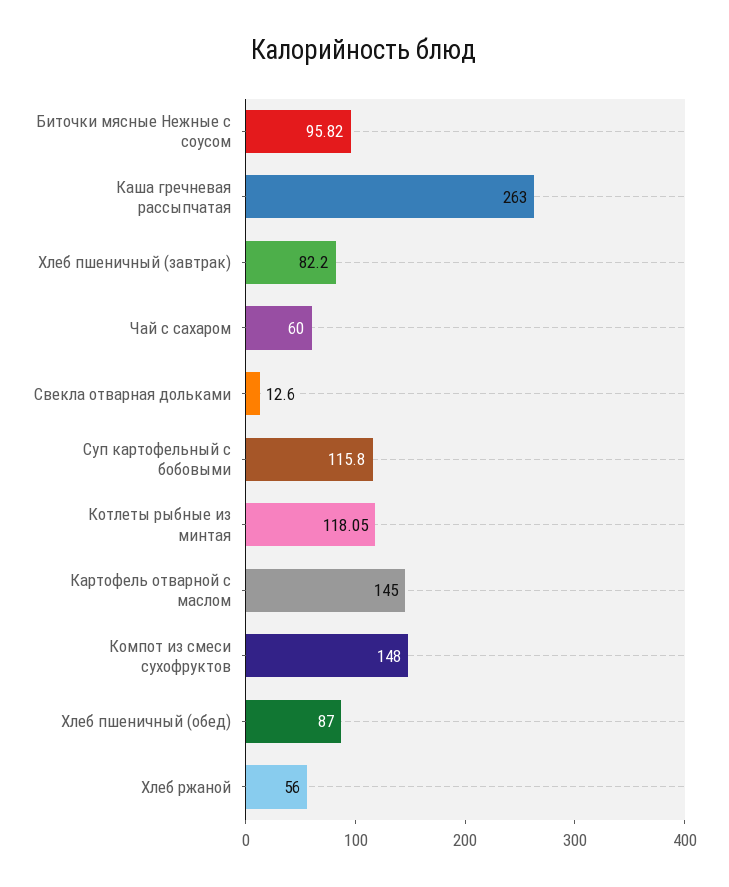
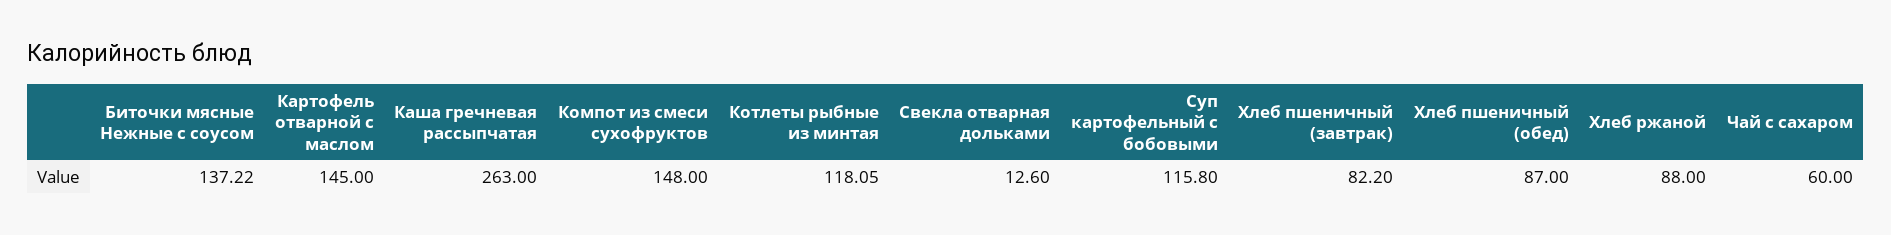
Биточки мясные Нежные с соусом: 95.82 -> 137.22
Хлеб ржаной: 56 -> 88

